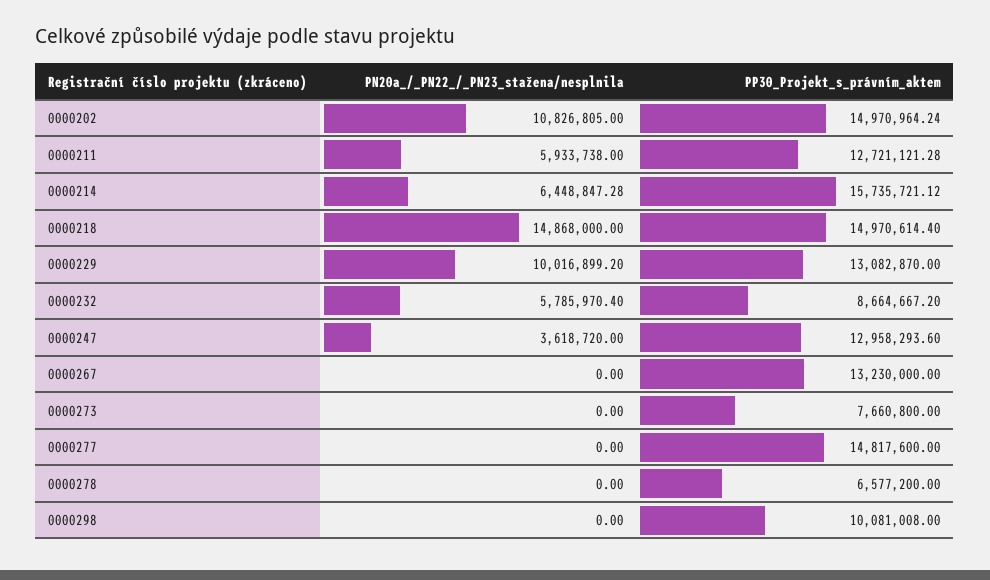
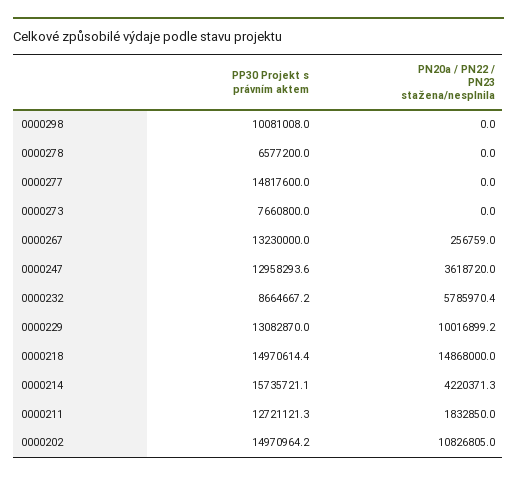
PN20a_/_PN22_/_PN23_stažena/nesplnila, 0000211: 5933738 -> 1832850
PN20a_/_PN22_/_PN23_stažena/nesplnila, 0000214: 6448847.28 -> 4220371.3
PN20a_/_PN22_/_PN23_stažena/nesplnila, 0000267: 0 -> 256759

